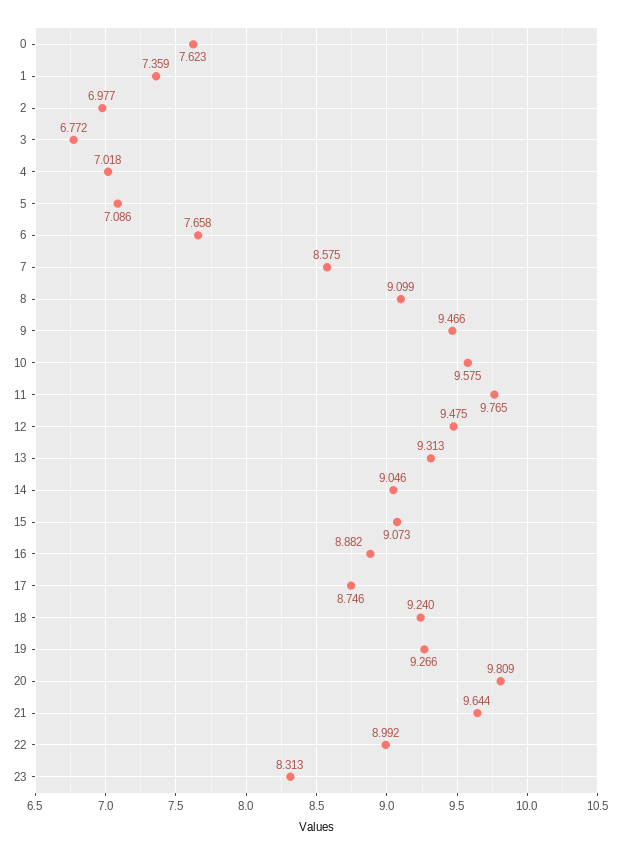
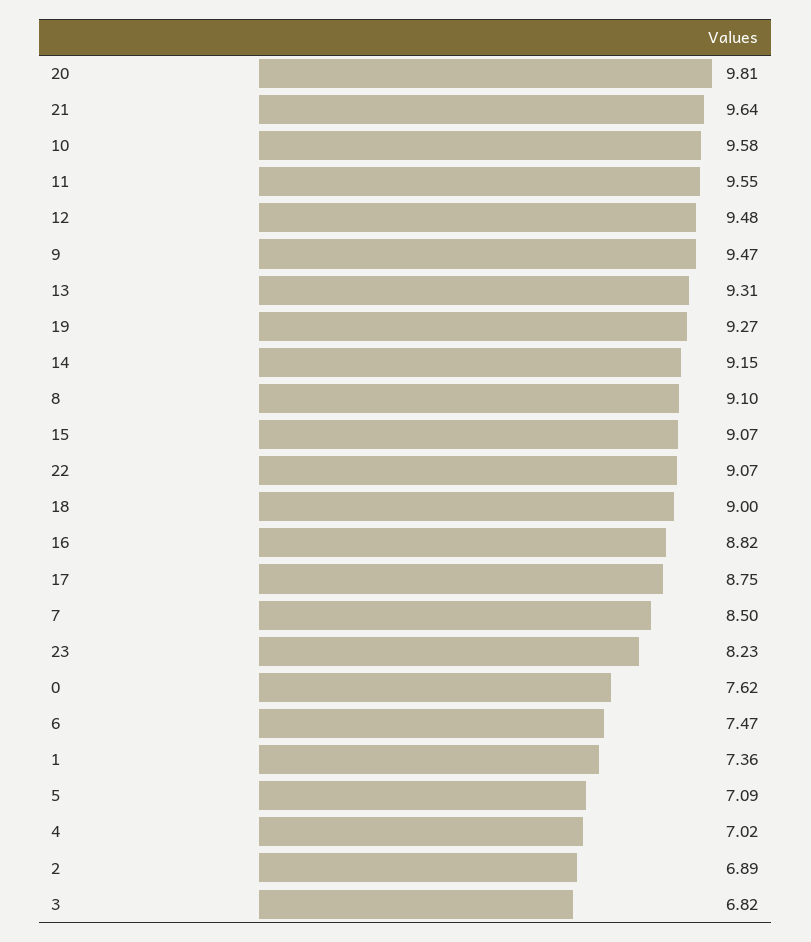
2: 6.977 -> 6.89
3: 6.772 -> 6.82
6: 7.658 -> 7.47
7: 8.575 -> 8.5
11: 9.765 -> 9.55
14: 9.046 -> 9.15
16: 8.882 -> 8.82
18: 9.24 -> 9
22: 8.992 -> 9.07
23: 8.313 -> 8.23

